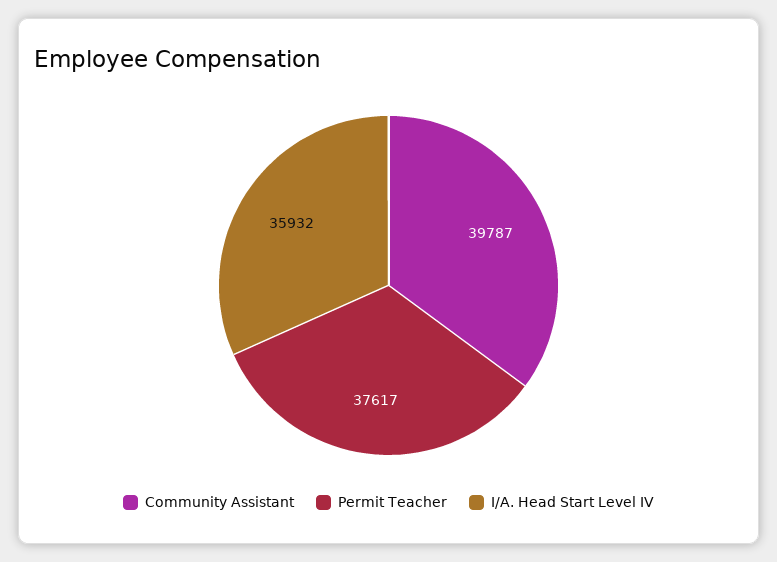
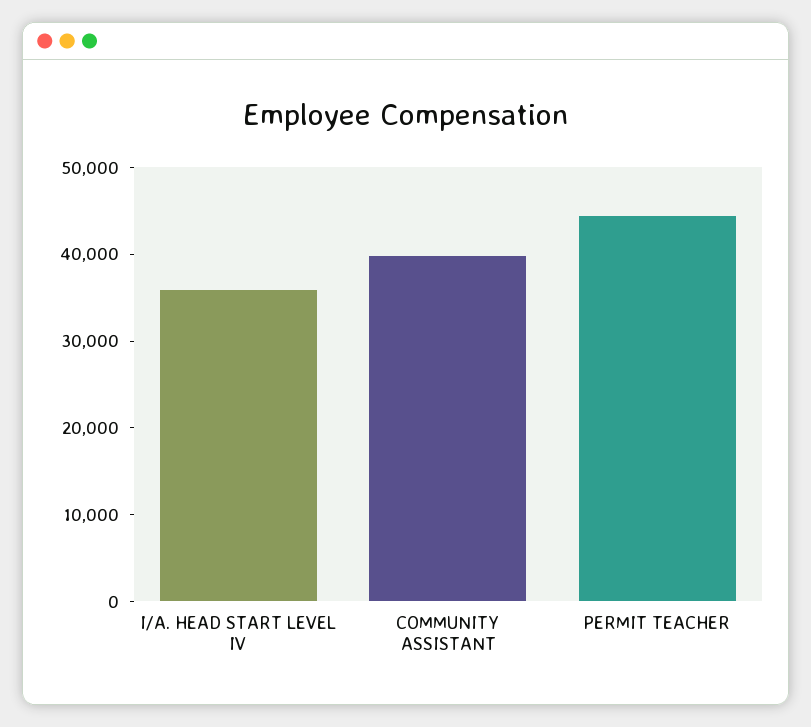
Permit Teacher: 37617 -> 44000

